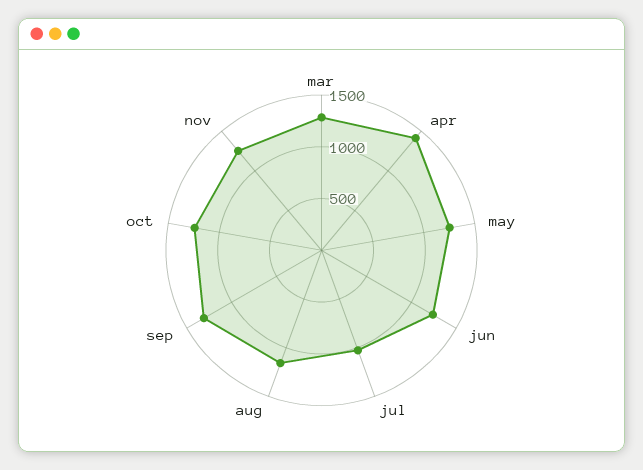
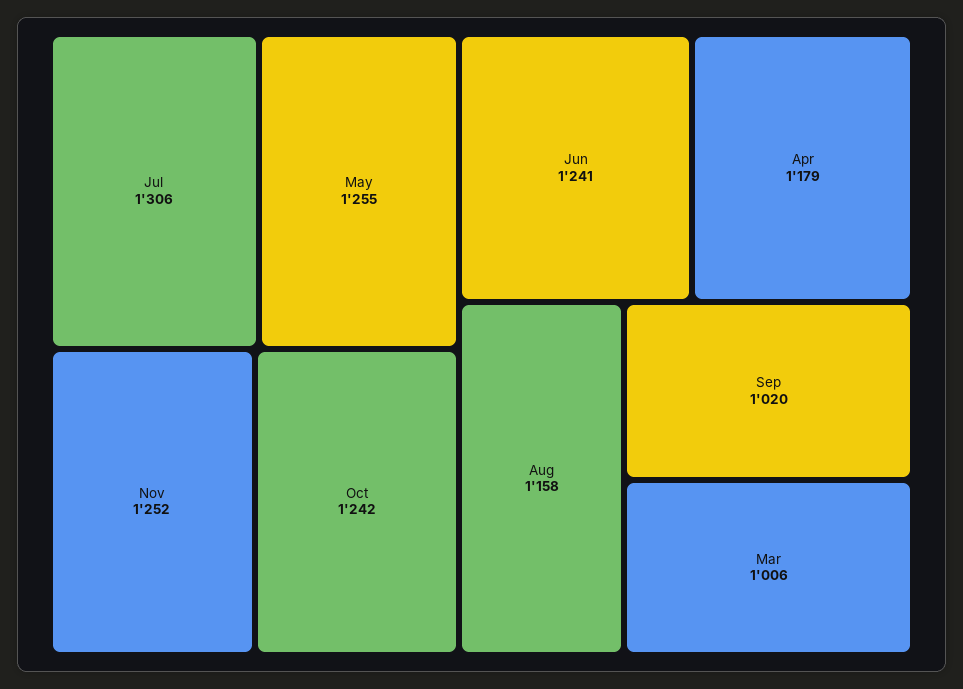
mar: 1300 -> 1006
apr: 1400 -> 1179
jul: 1000 -> 1306
sep: 1300 -> 1020

